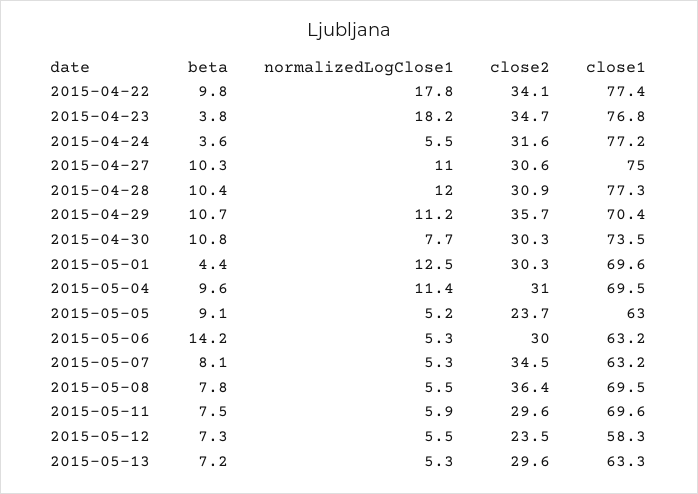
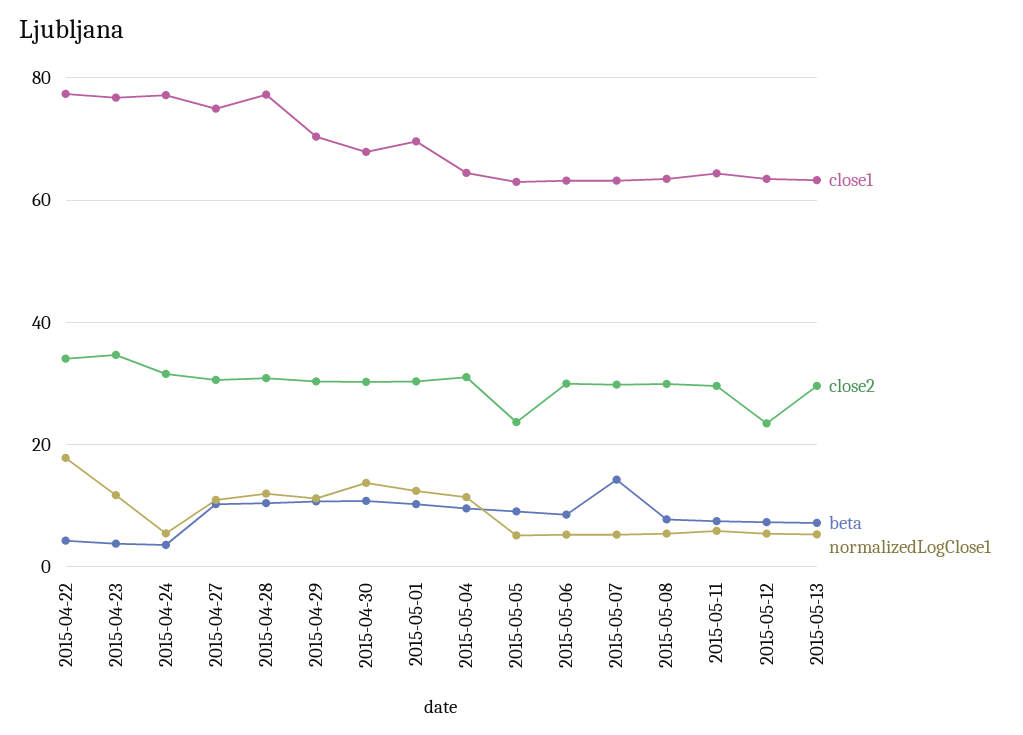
beta, 2015-04-22: 9.8 -> 4
normalizedLogClose1, 2015-04-23: 18.2 -> 12
close2, 2015-04-29: 35.7 -> 30
normalizedLogClose1, 2015-04-30: 7.7 -> 14
close1, 2015-04-30: 73.5 -> 68
beta, 2015-05-01: 4.4 -> 10
close1, 2015-05-04: 69.5 -> 64
beta, 2015-05-06: 14.2 -> 8
beta, 2015-05-07: 8.1 -> 14
close2, 2015-05-07: 34.5 -> 30
close2, 2015-05-08: 36.4 -> 30
close1, 2015-05-08: 69.5 -> 64
close1, 2015-05-11: 69.6 -> 64
close1, 2015-05-12: 58.3 -> 64

